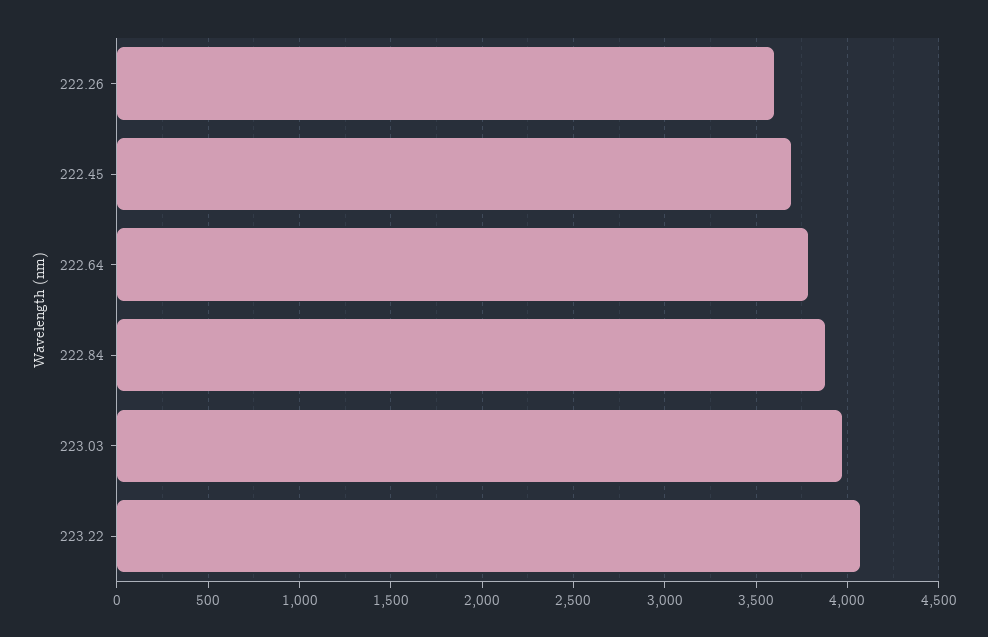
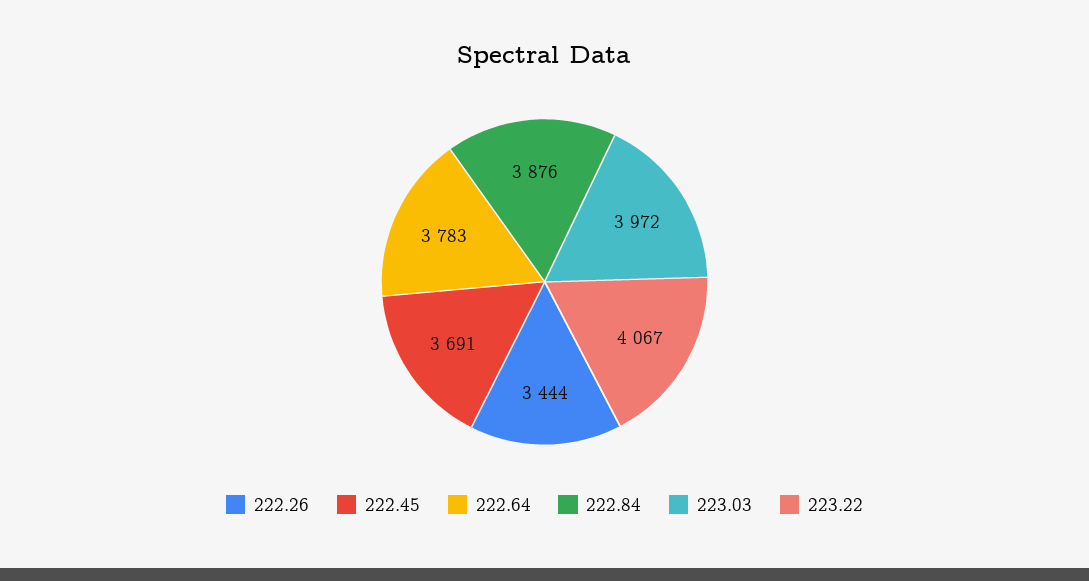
222.26: 3600 -> 3444

